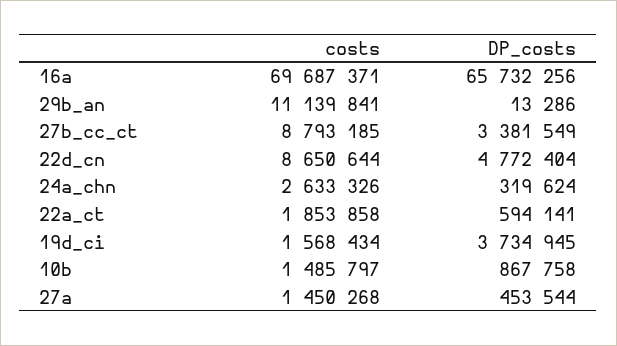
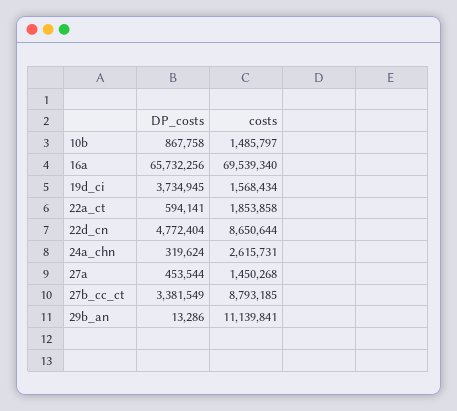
costs, 16a: 69687371 -> 69539340
costs, 24a_chn: 2633326 -> 2615731

